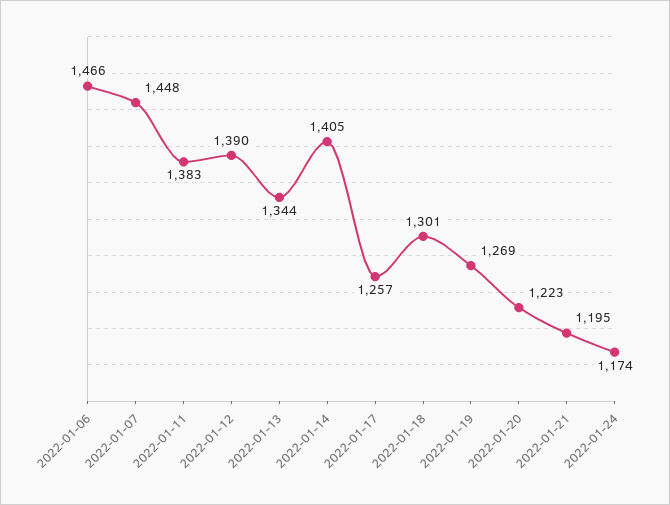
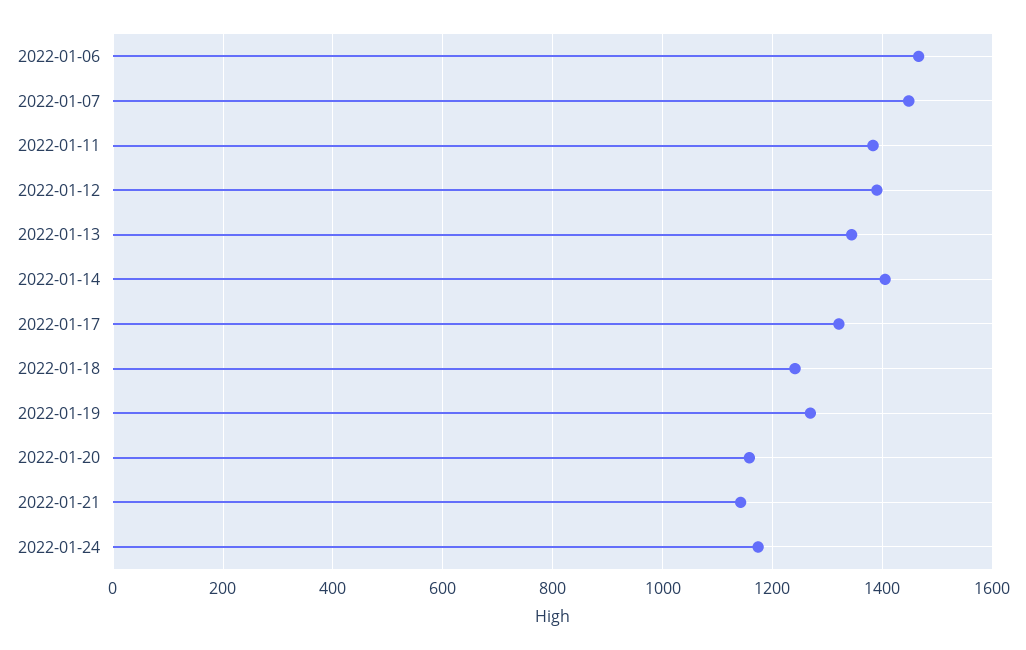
2022-01-17: 1257 -> 1320
2022-01-18: 1301 -> 1240
2022-01-20: 1223 -> 1160
2022-01-21: 1195 -> 1140

